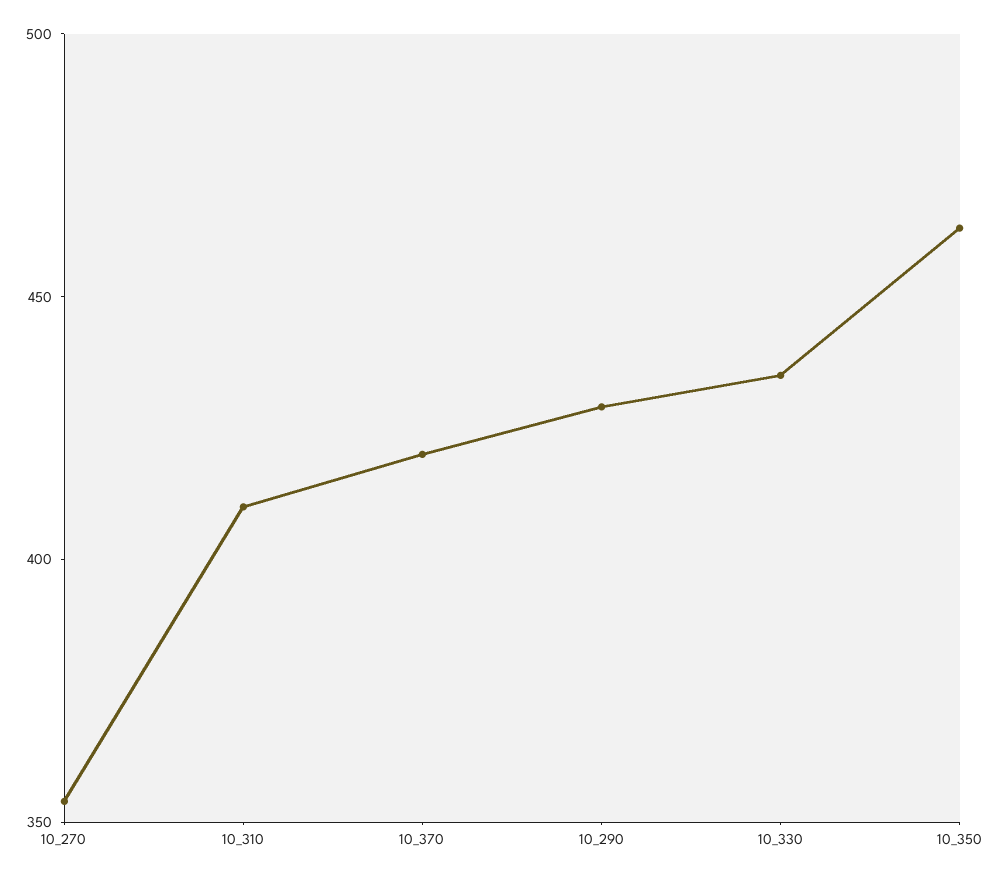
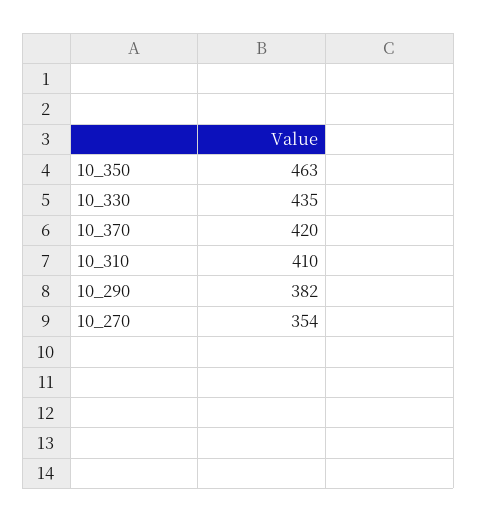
10_290: 430 -> 382

